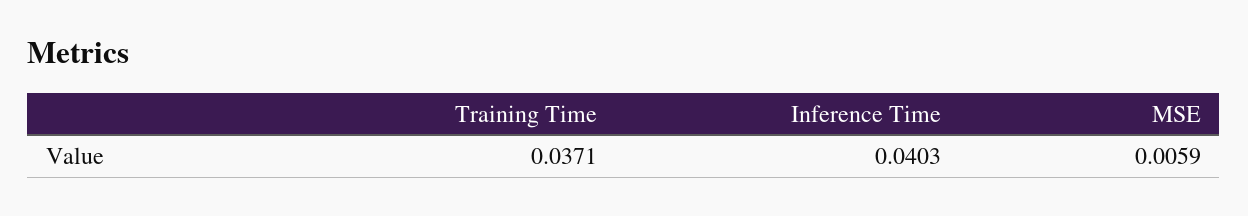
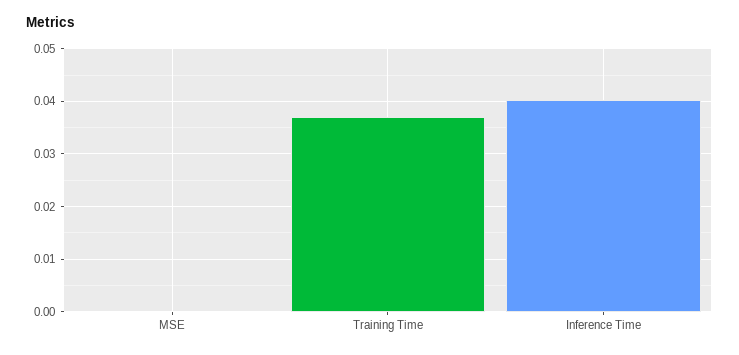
MSE: 0.0059 -> 0

